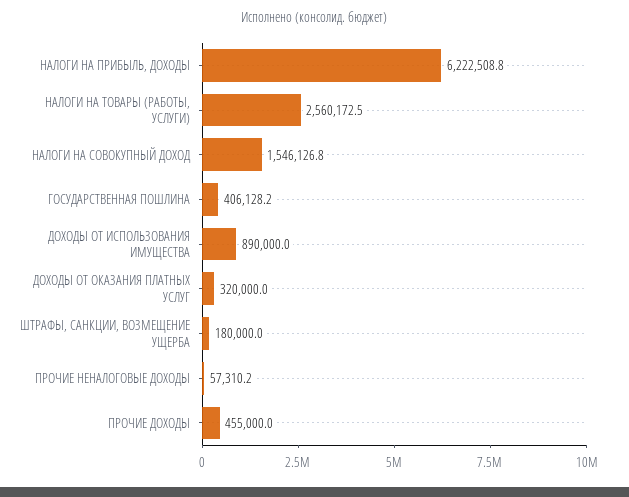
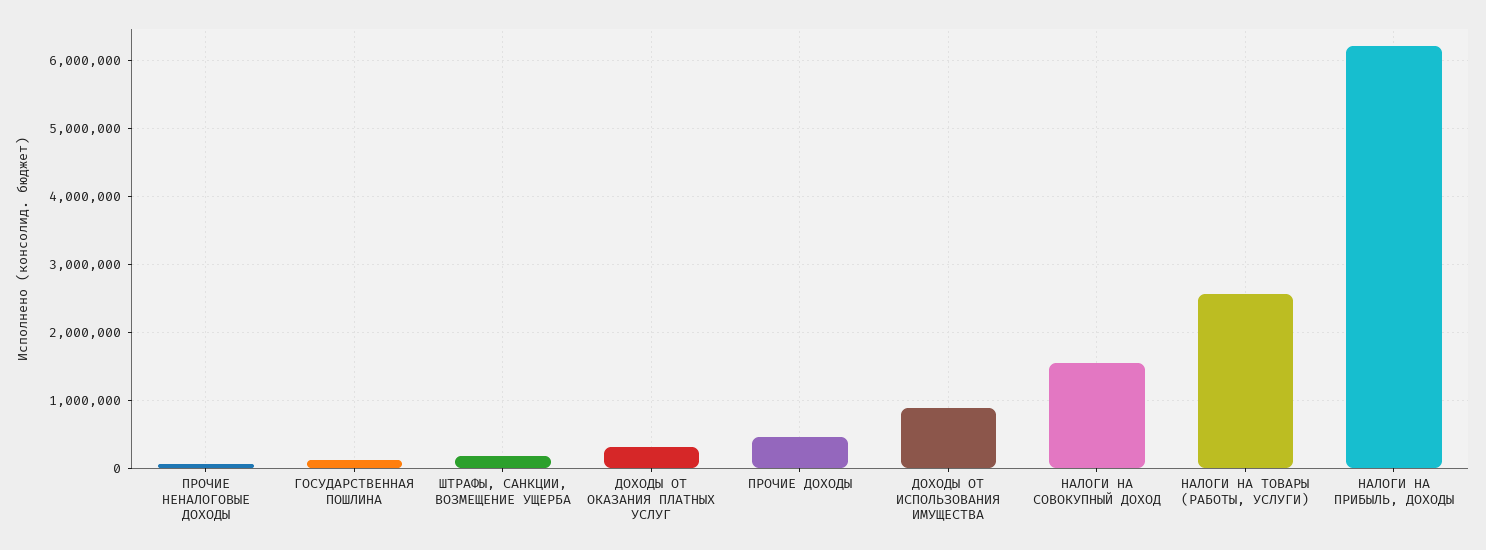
ГОСУДАРСТВЕННАЯ ПОШЛИНА: 406128.2 -> 100000

